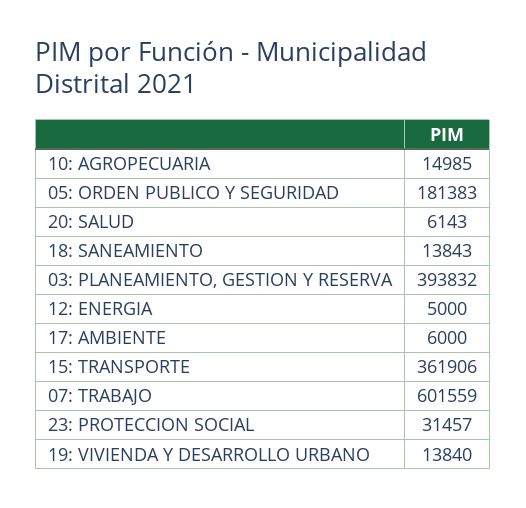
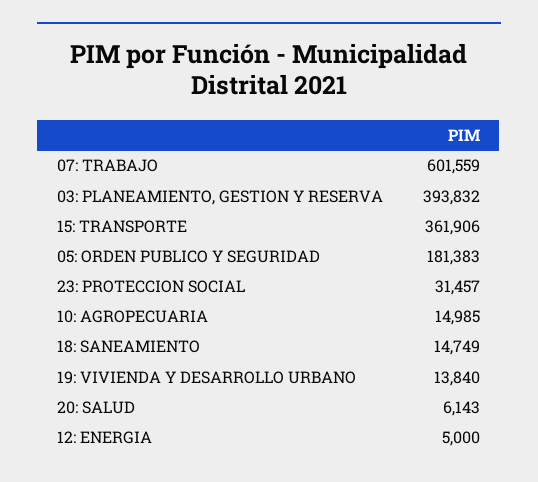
18: SANEAMIENTO: 13843 -> 14749
17: AMBIENTE: 6000 -> none

